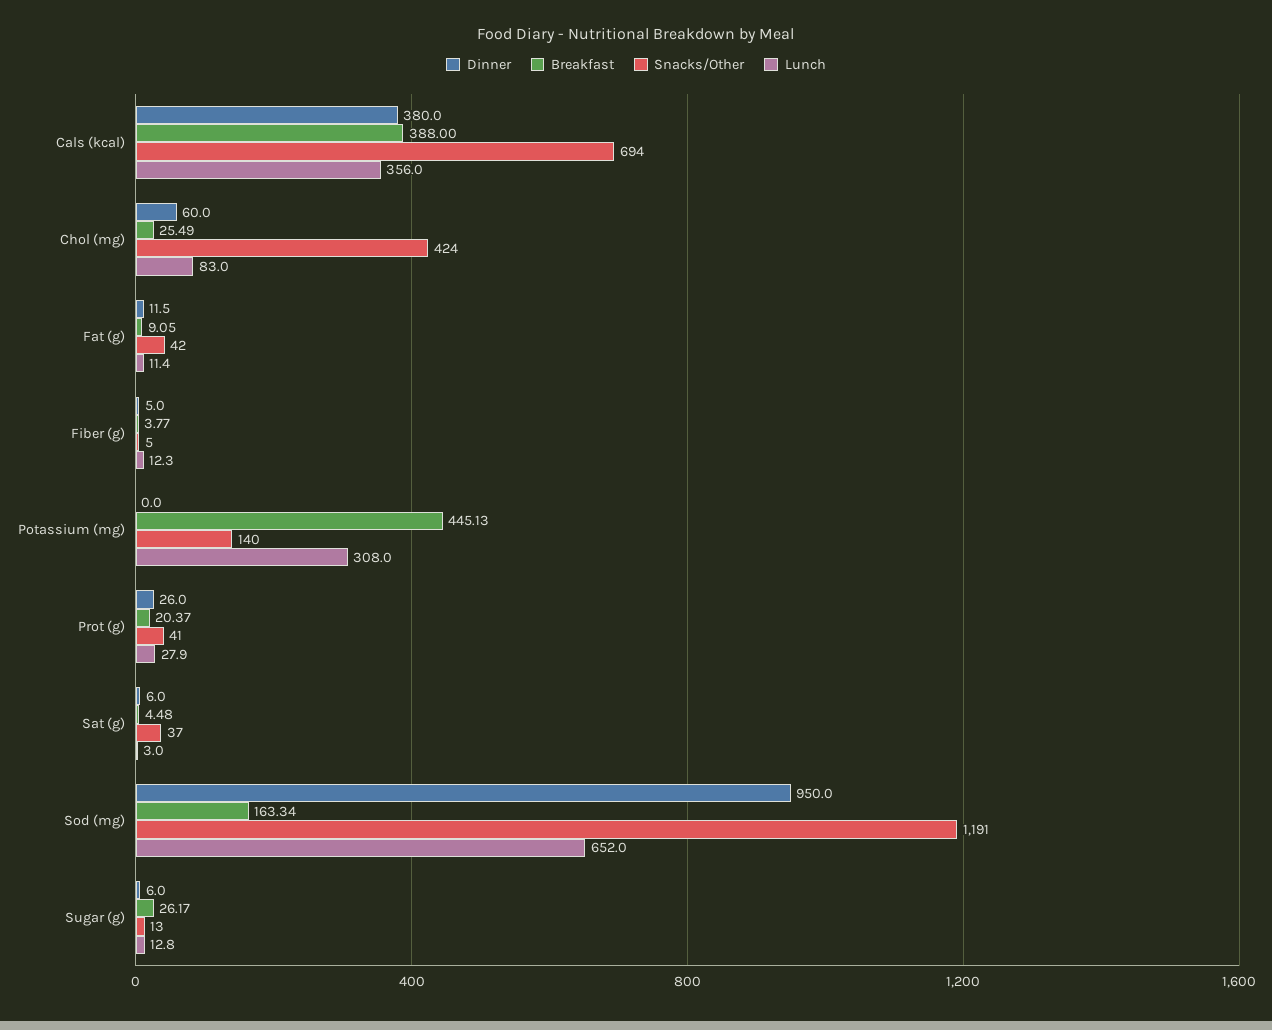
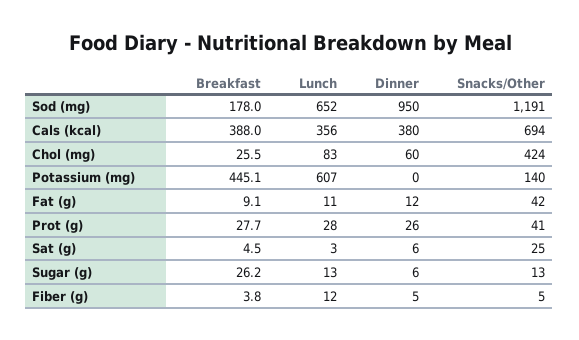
Lunch, Potassium (mg): 308 -> 607
Breakfast, Prot (g): 20.37 -> 27.7
Snacks/Other, Sat (g): 37 -> 25
Breakfast, Sod (mg): 163.34 -> 178

